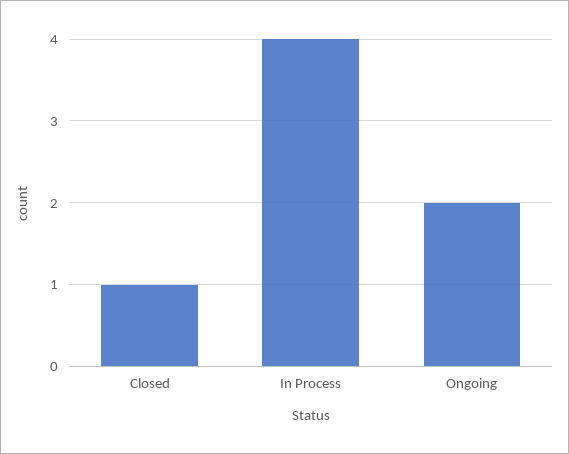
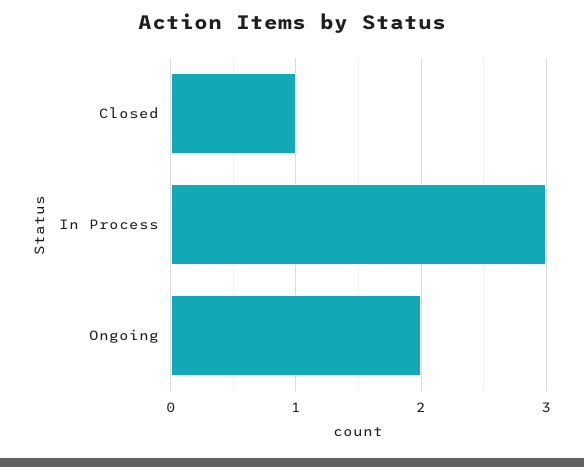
In Process: 4 -> 3

